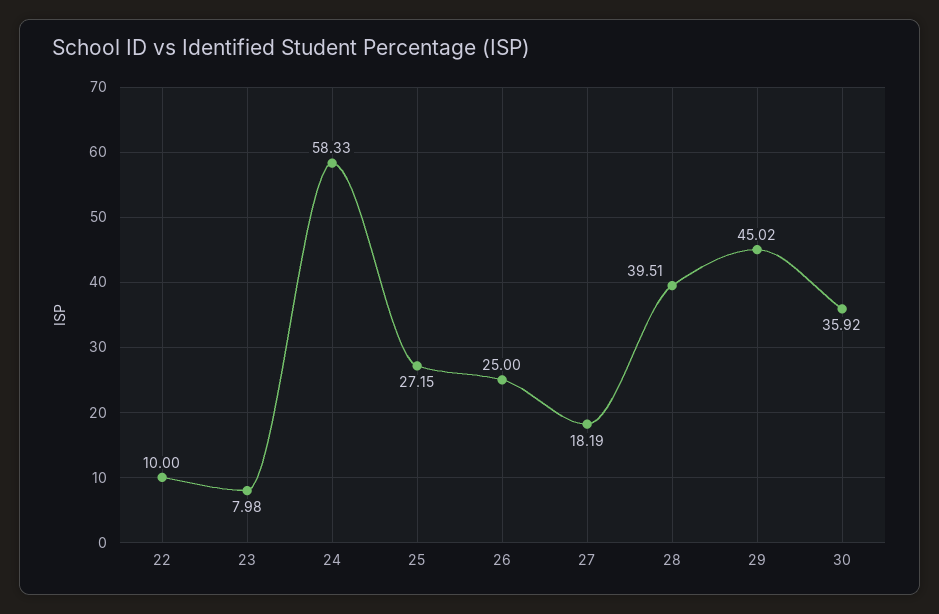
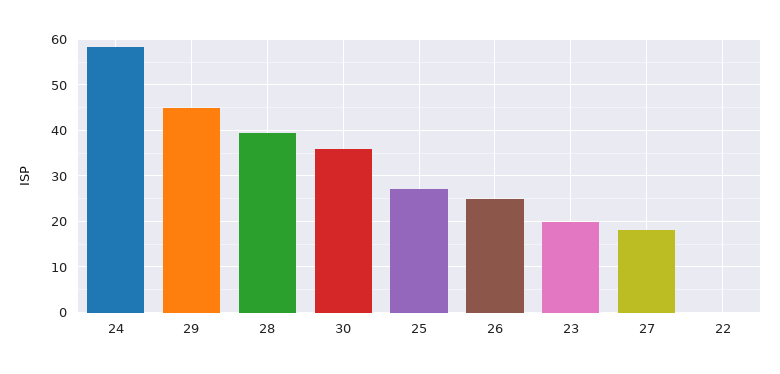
22: 10 -> 0
23: 7.98 -> 20

